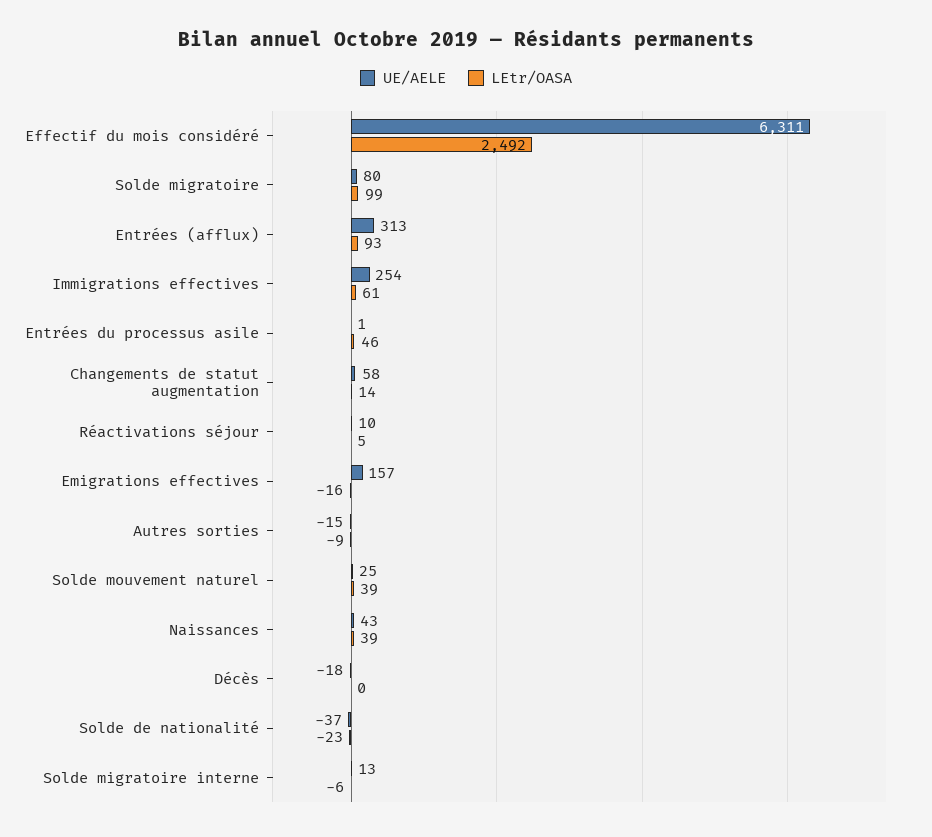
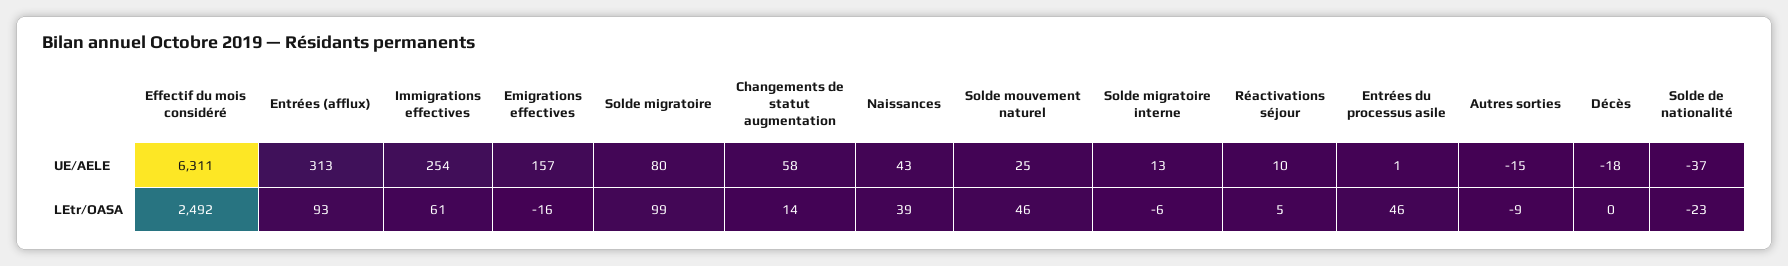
LEtr/OASA, Solde mouvement naturel: 39 -> 46

